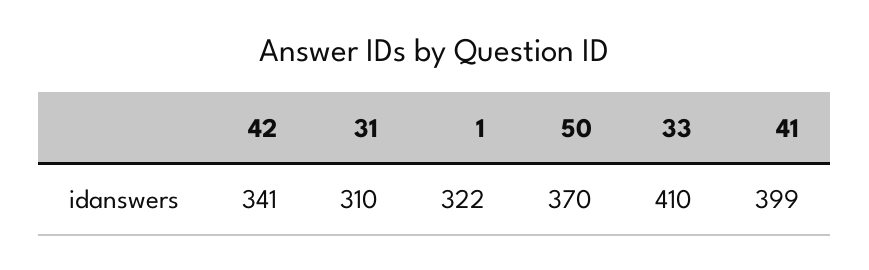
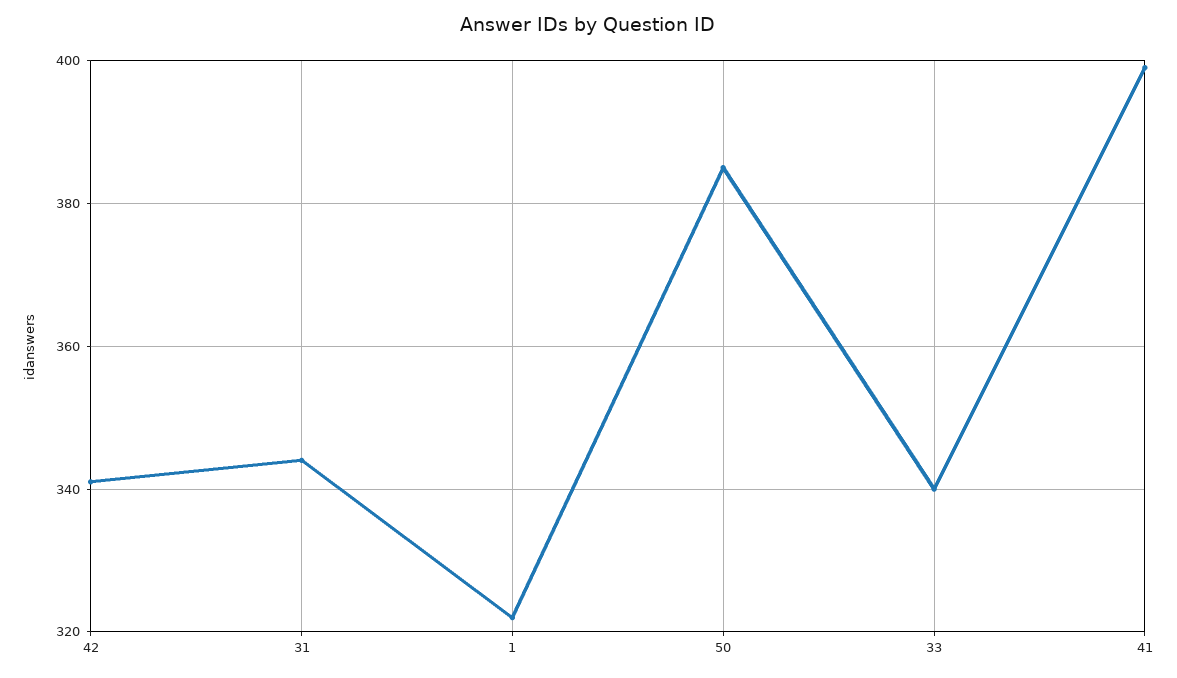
31: 310 -> 345
50: 370 -> 385
33: 410 -> 340

